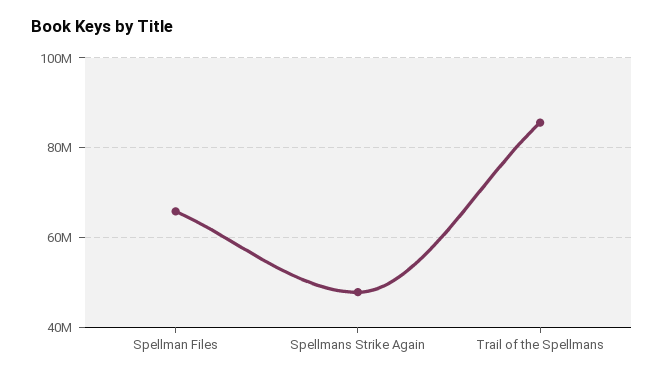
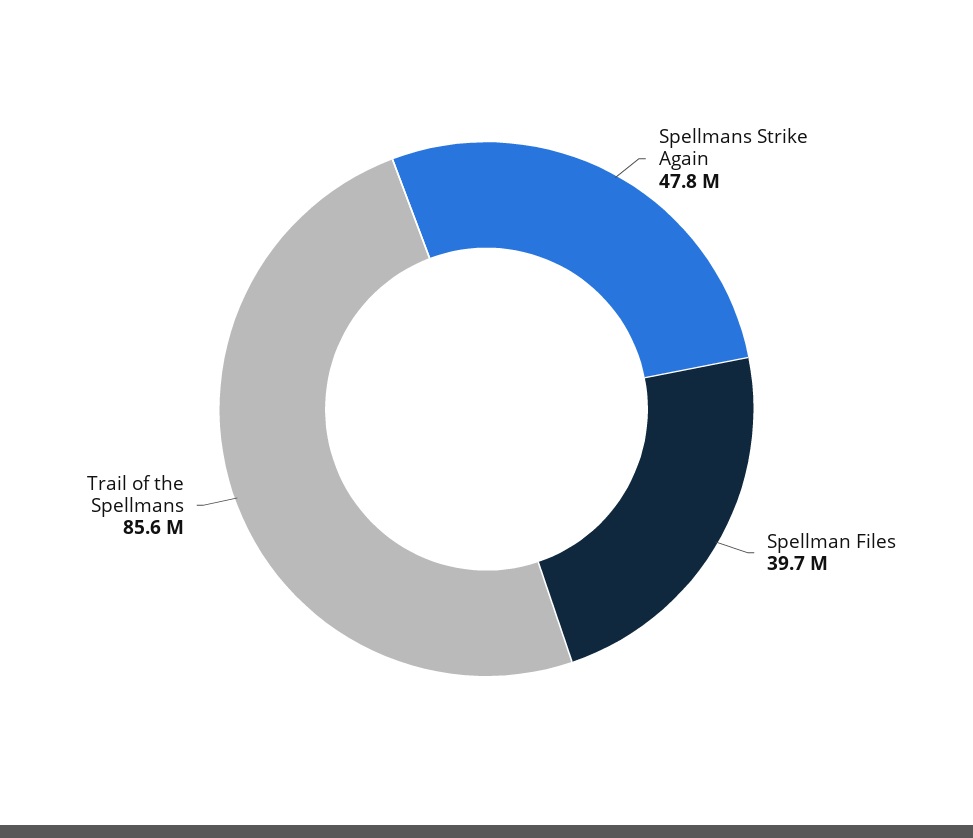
Spellman Files: 66000000 -> 39700000

